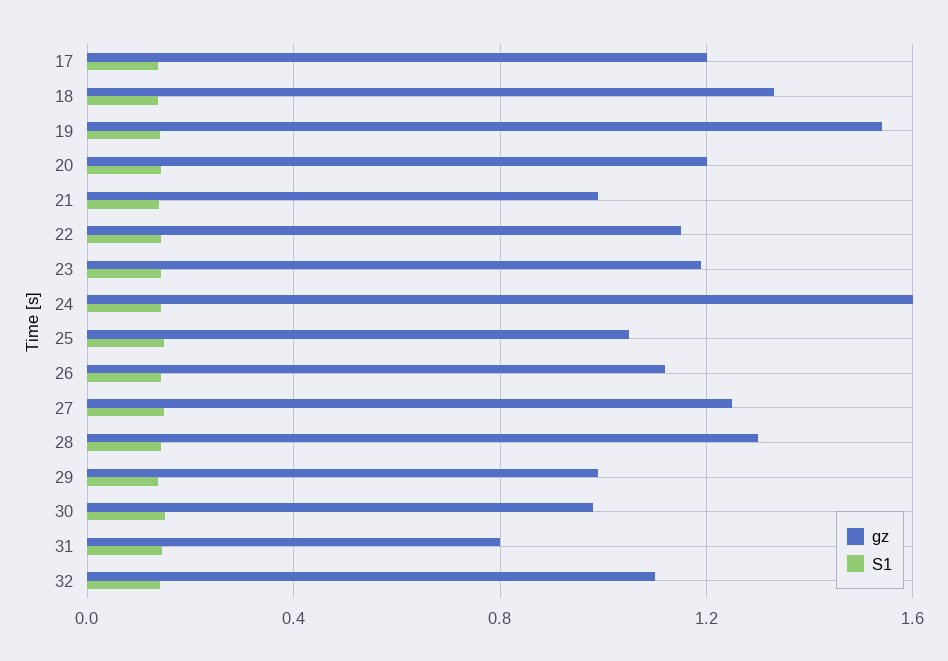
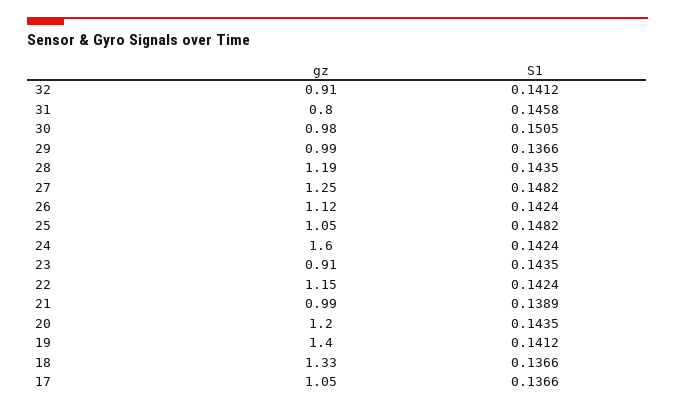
gz, 17: 1.2 -> 1.05
gz, 19: 1.55 -> 1.4
gz, 23: 1.2 -> 0.91
gz, 28: 1.3 -> 1.19
gz, 32: 1.1 -> 0.91

